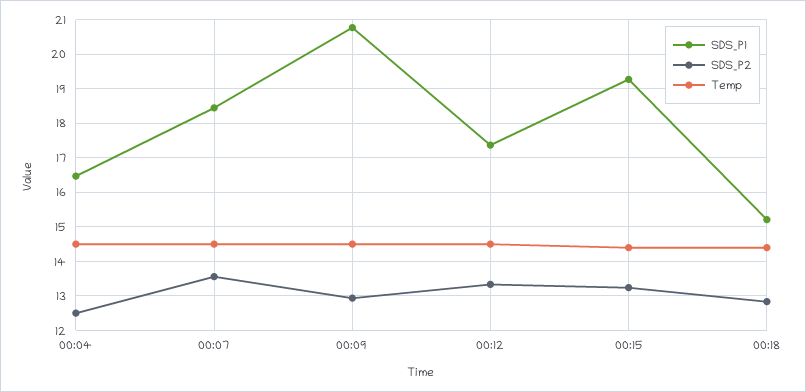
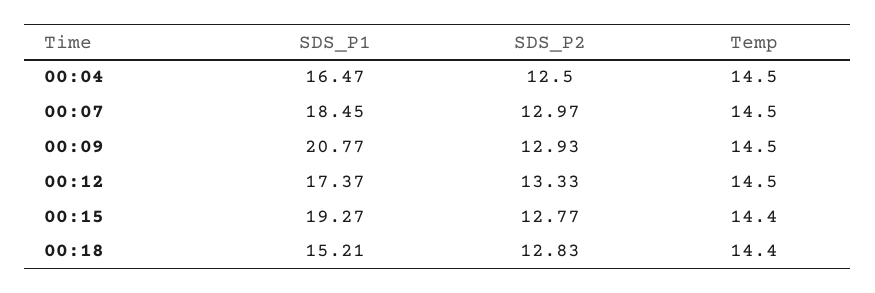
SDS_P2, 00:07: 13.6 -> 12.97
SDS_P2, 00:15: 13.2 -> 12.77

